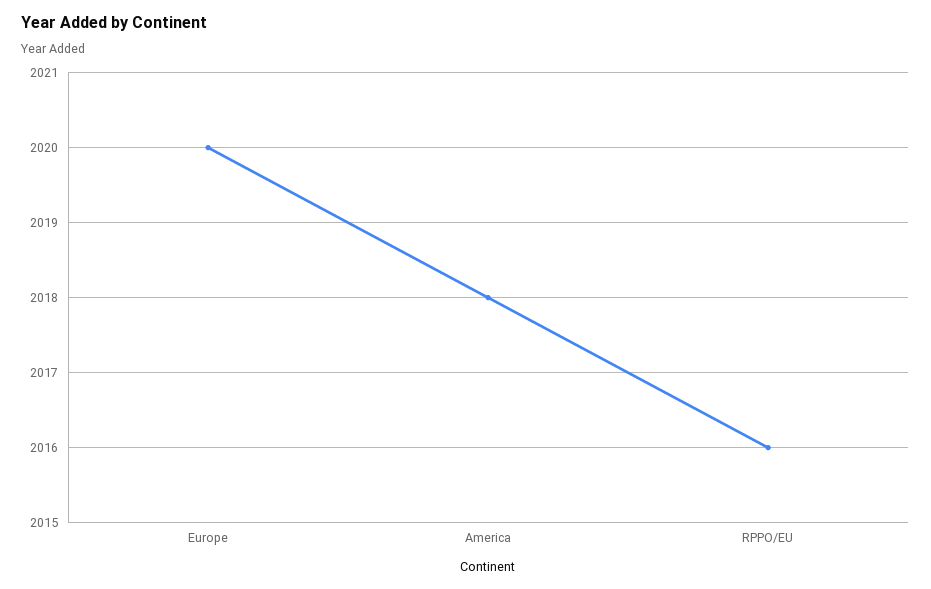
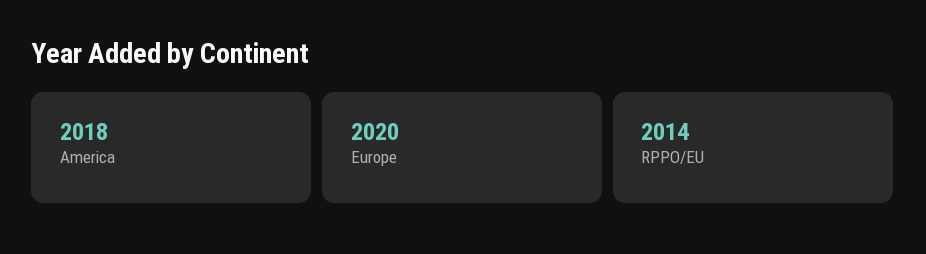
RPPO/EU: 2016 -> 2014

